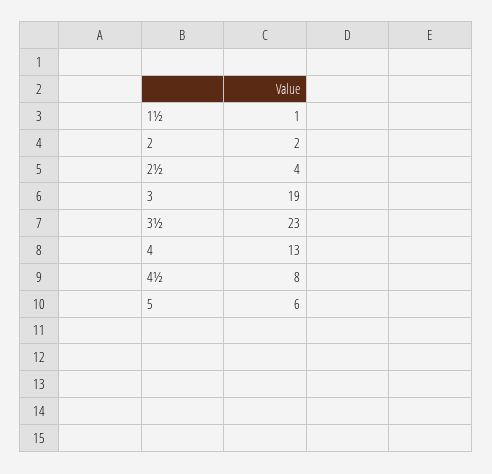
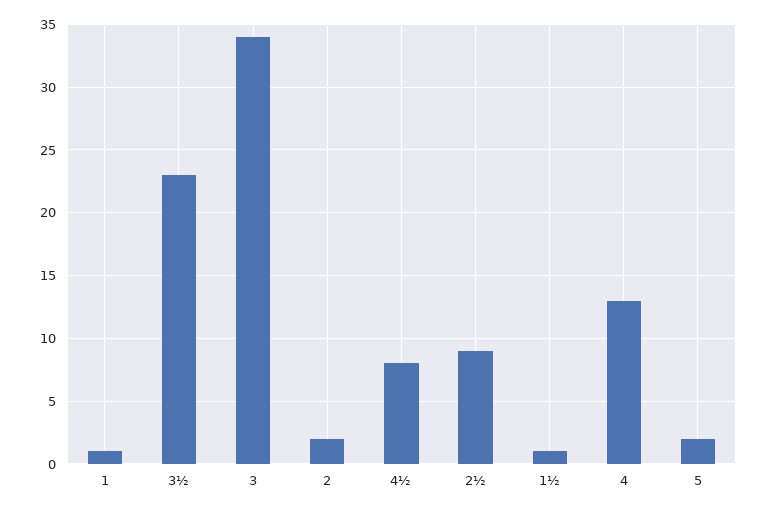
2½: 4 -> 9
3: 19 -> 34
5: 6 -> 2
1: none -> 1

